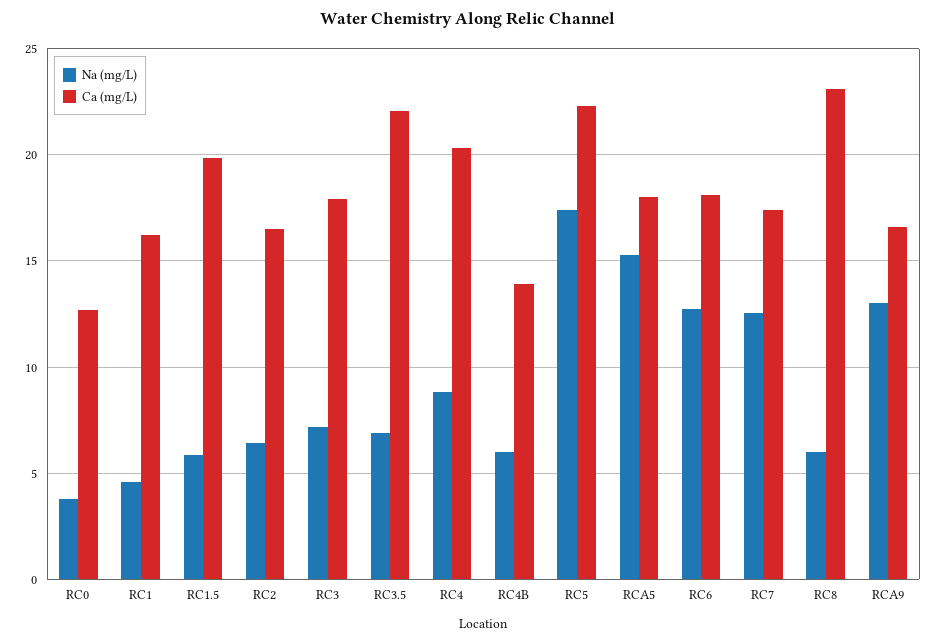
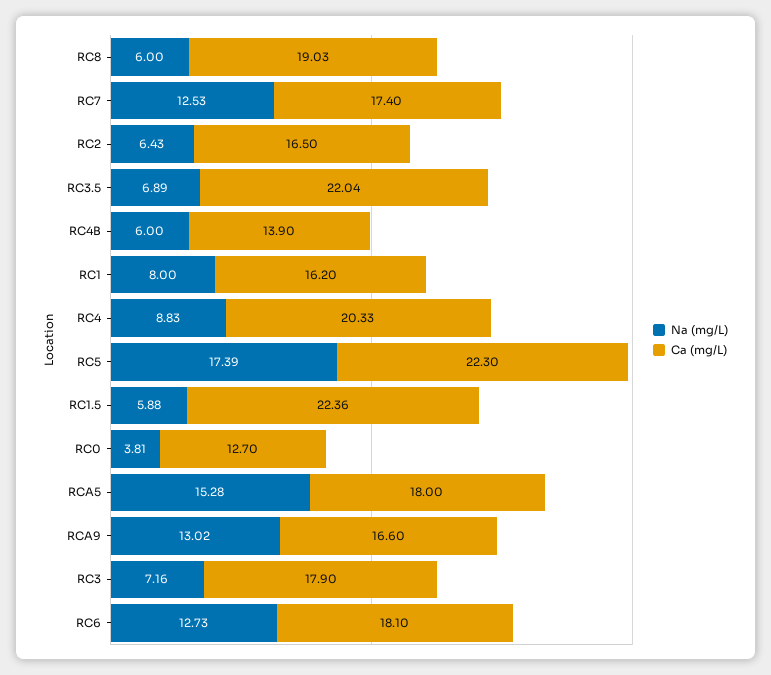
Na (mg/L), RC1: 4.5 -> 8
Ca (mg/L), RC1.5: 20 -> 22.36
Ca (mg/L), RC8: 23 -> 19.03

